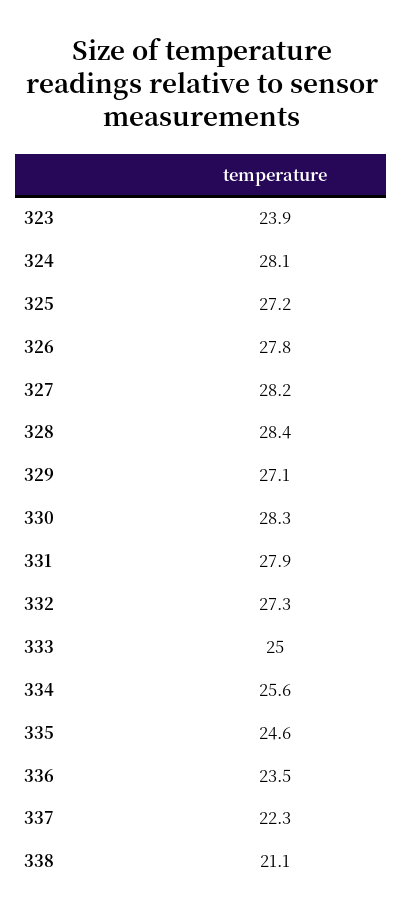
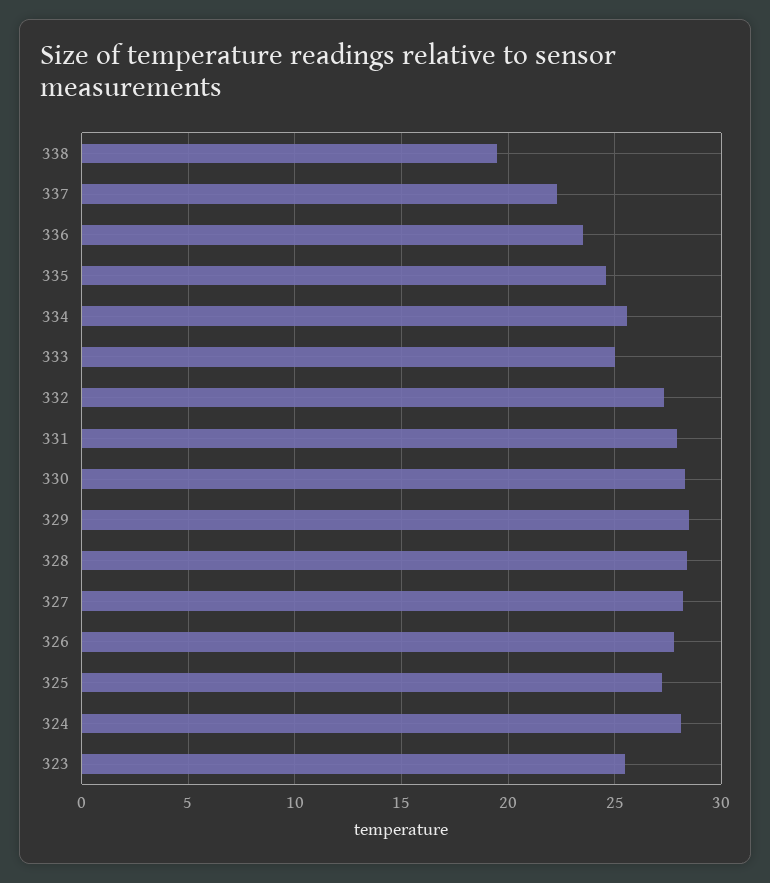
323: 23.9 -> 25.5
329: 27.1 -> 28.5
338: 21.1 -> 19.5

